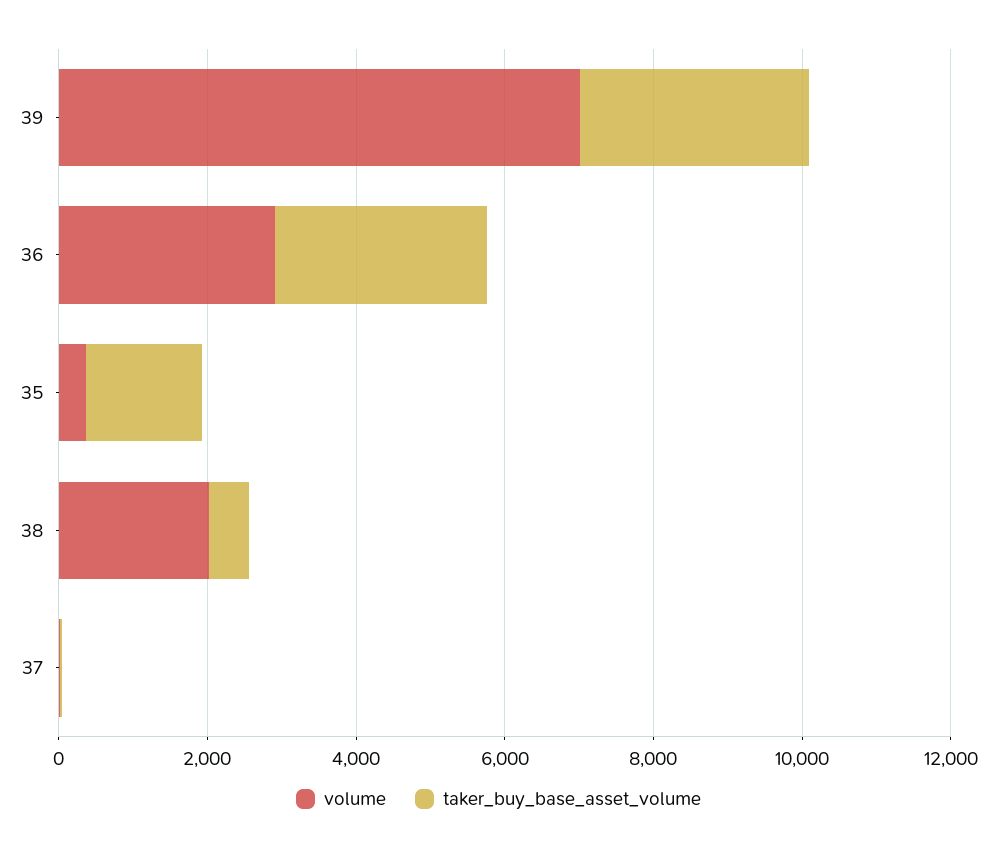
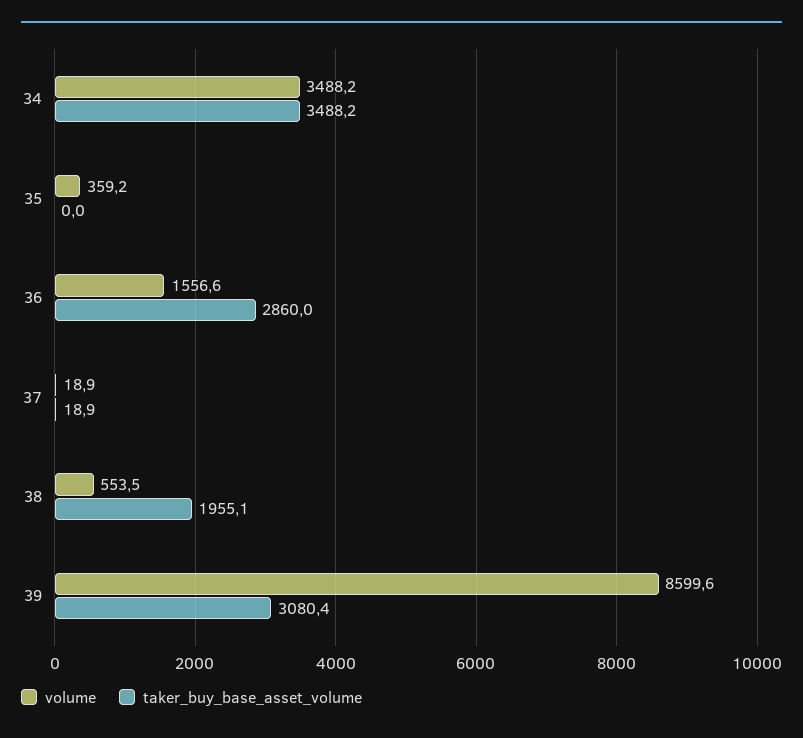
volume, 39: 7000 -> 8599.6
volume, 36: 3000 -> 1556.6
taker_buy_base_asset_volume, 35: 1500 -> 0
volume, 38: 2000 -> 553.5
taker_buy_base_asset_volume, 38: 500 -> 1955.1
volume, 34: none -> 3488.2
taker_buy_base_asset_volume, 34: none -> 3488.2

